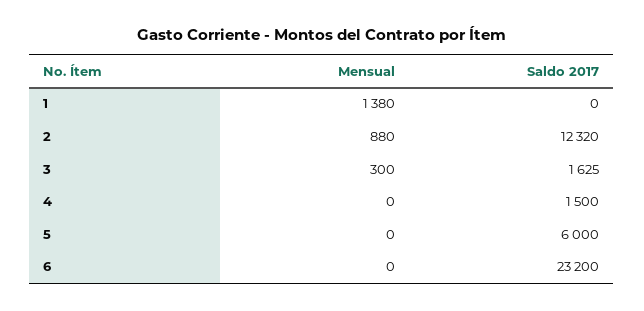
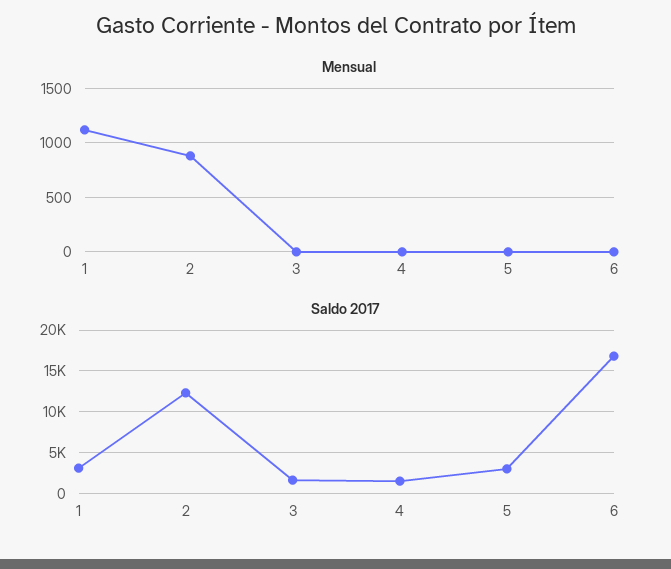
Mensual, 1: 1380 -> 1100
Saldo 2017, 1: 0 -> 3000
Mensual, 3: 300 -> 0
Saldo 2017, 5: 6000 -> 3000
Saldo 2017, 6: 23200 -> 17000

